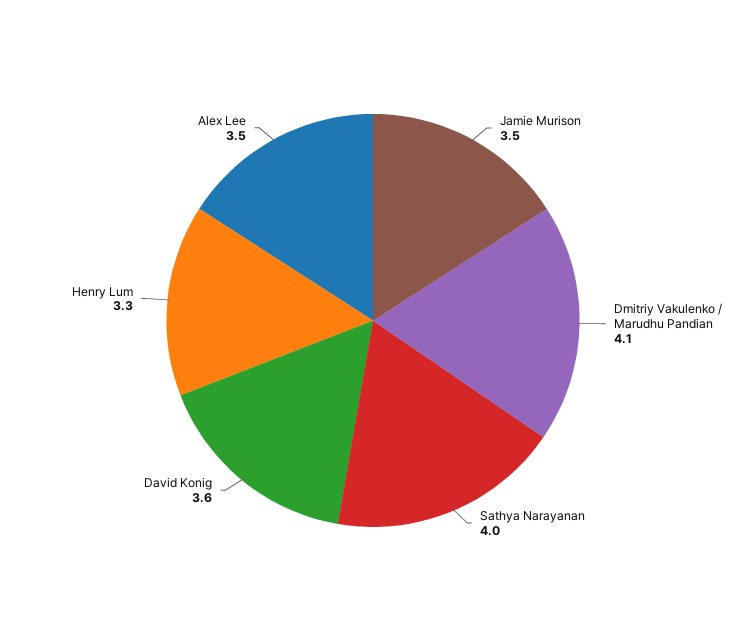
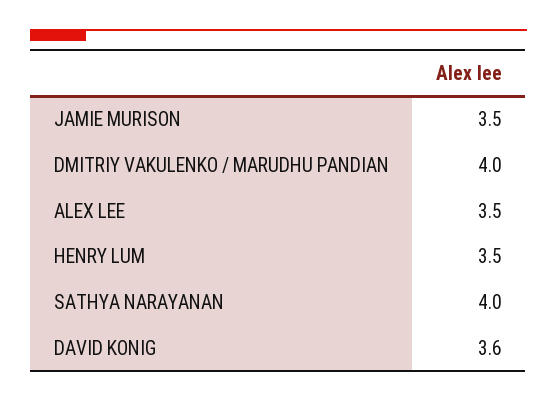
Dmitriy Vakulenko / Marudhu Pandian: 4.1 -> 4
Henry Lum: 3.3 -> 3.5

